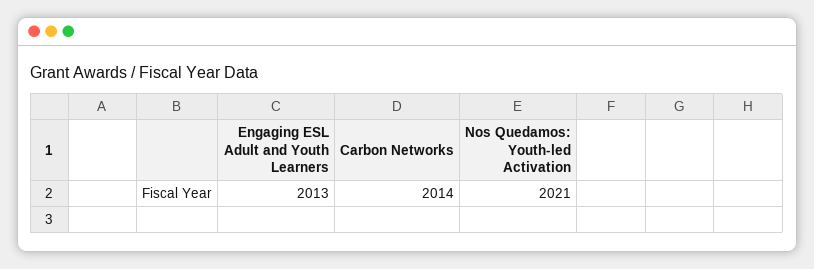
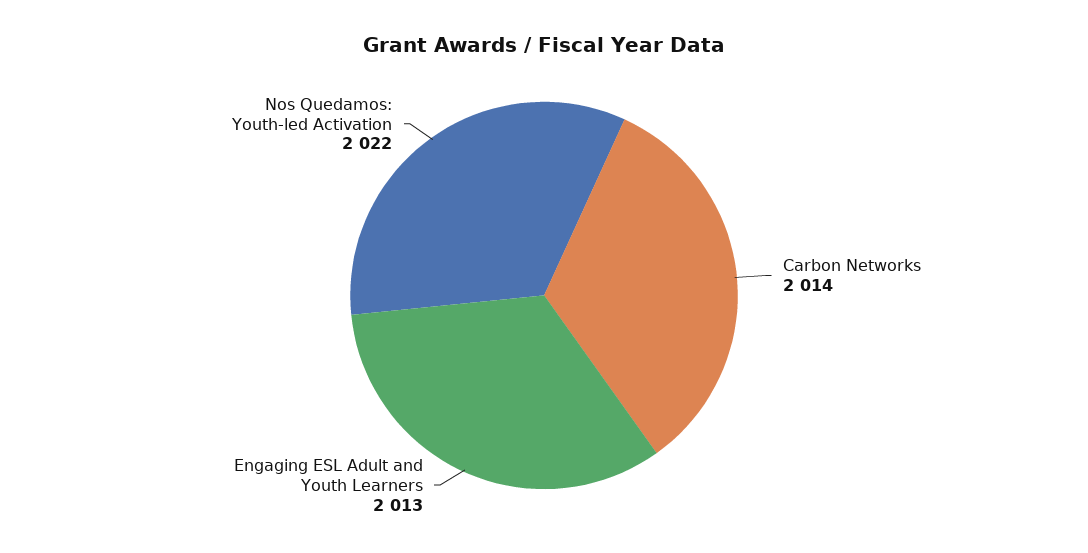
Nos Quedamos: Youth-led Activation: 2021 -> 2022

